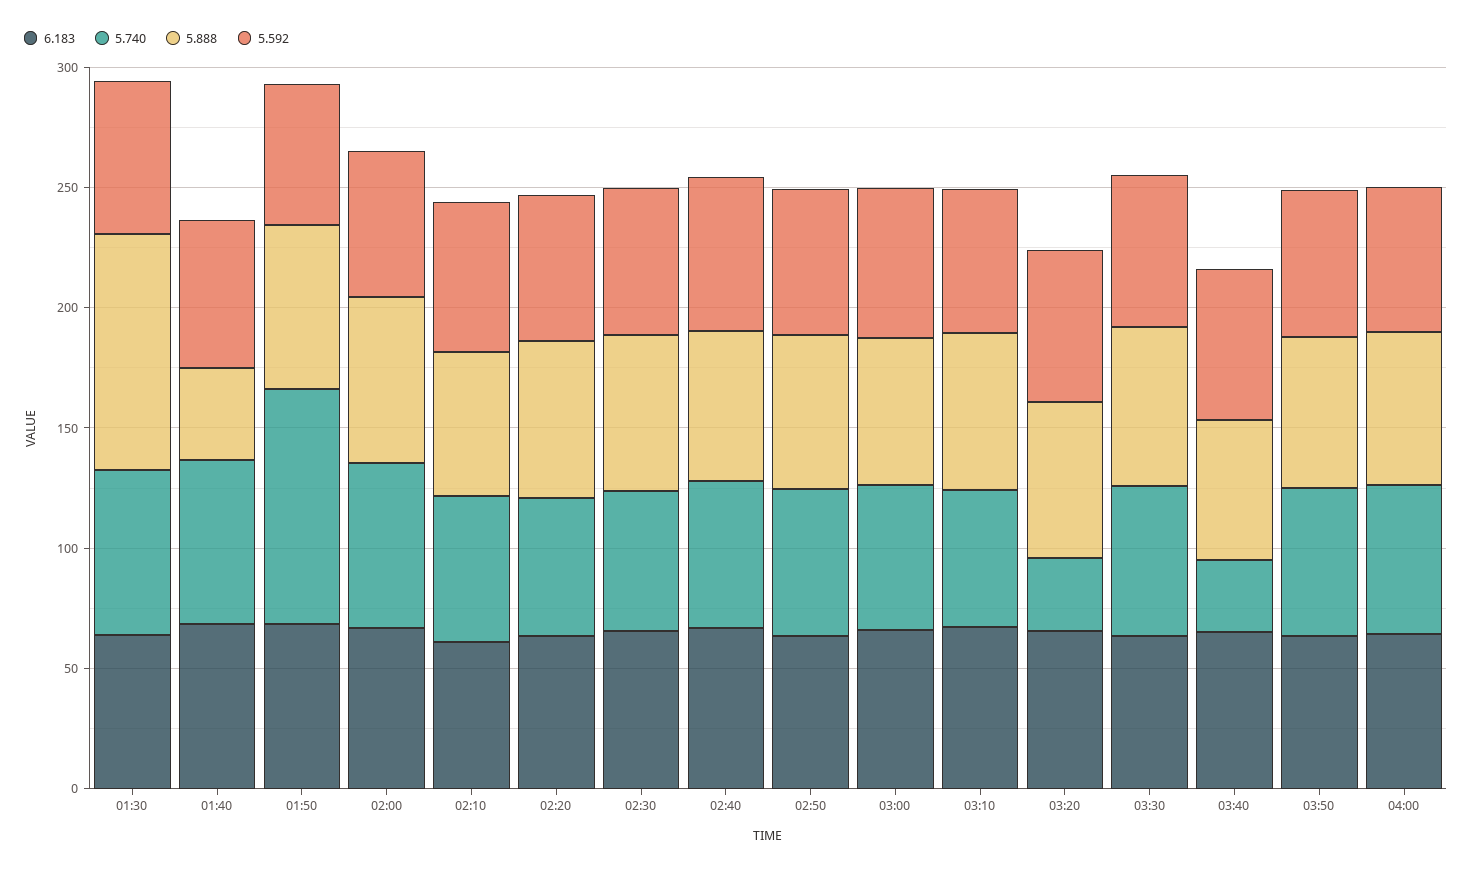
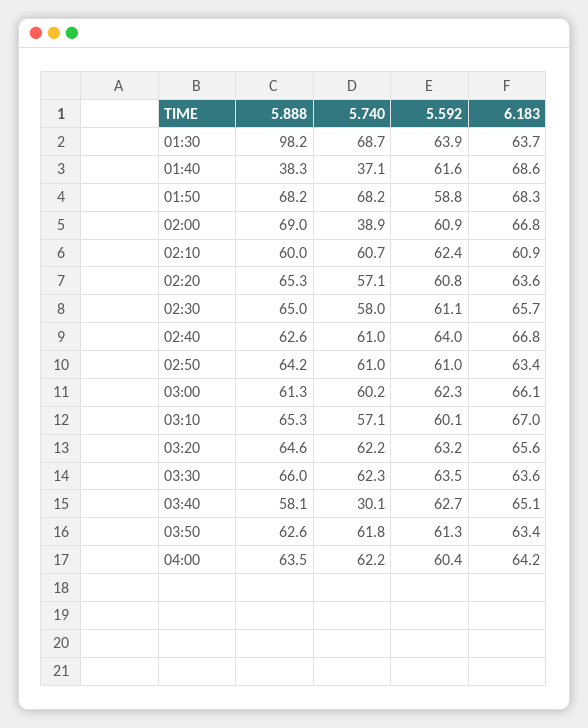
5.740, 01:40: 70 -> 37.1
5.740, 01:50: 100 -> 68.2
5.740, 02:00: 70 -> 38.9
5.740, 03:20: 30 -> 62.2

